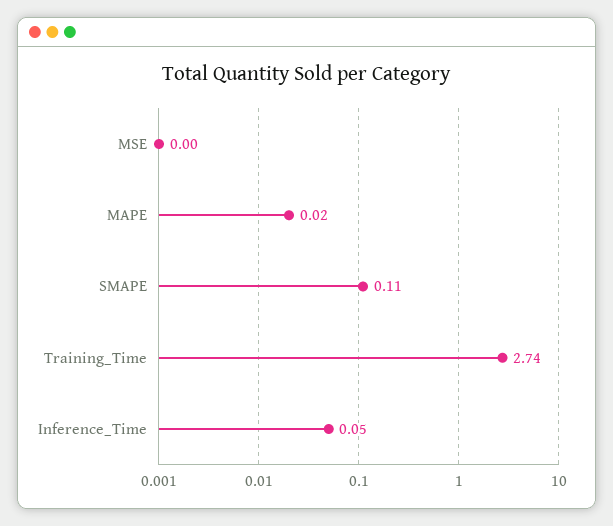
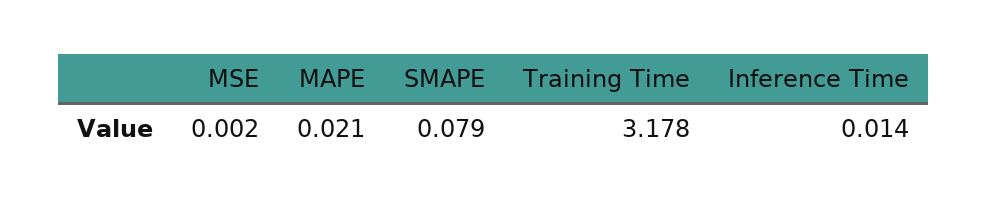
SMAPE: 0.11 -> 0.079
Training_Time: 2.74 -> 3.178
Inference_Time: 0.05 -> 0.014

